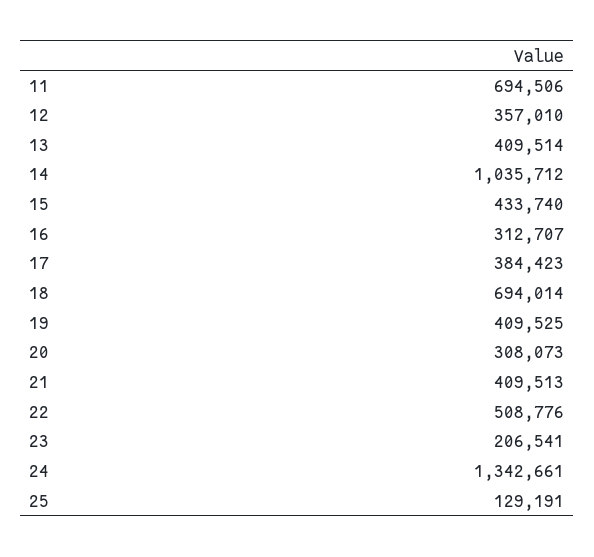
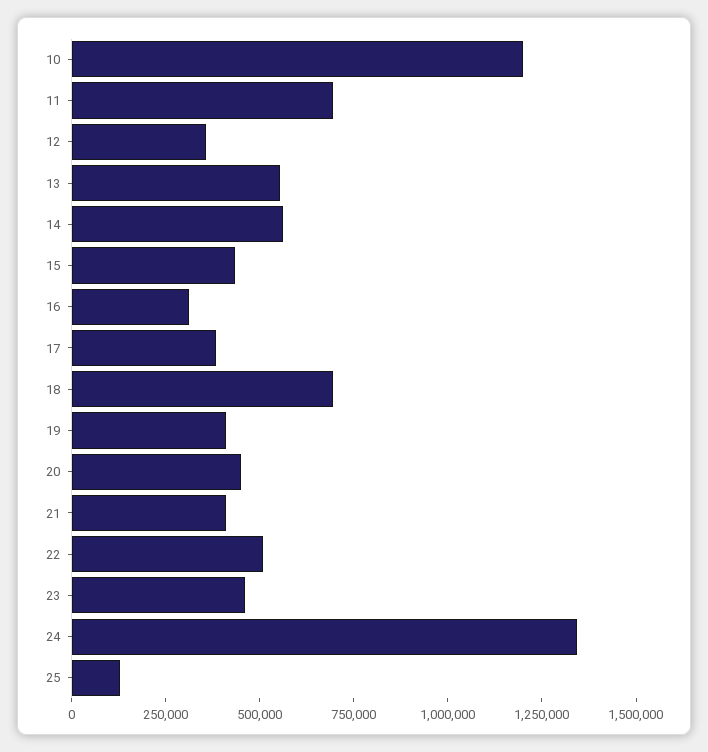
13: 409514 -> 550000
14: 1035712 -> 550000
20: 308073 -> 450000
23: 206541 -> 450000
10: none -> 1200000

